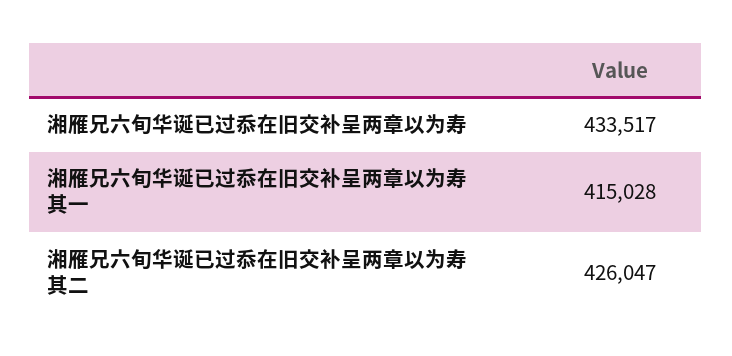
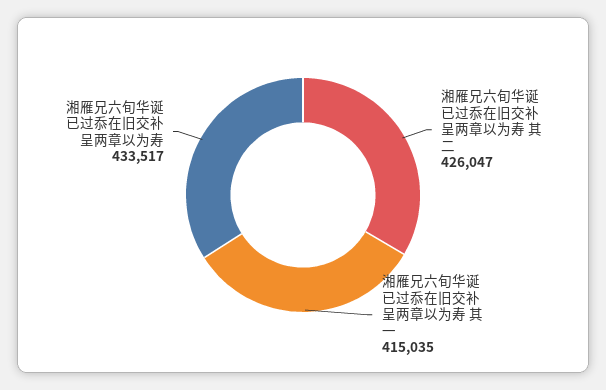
湘雁兄六旬华诞已过忝在旧交补呈两章以为寿 其一: 415028 -> 415035

